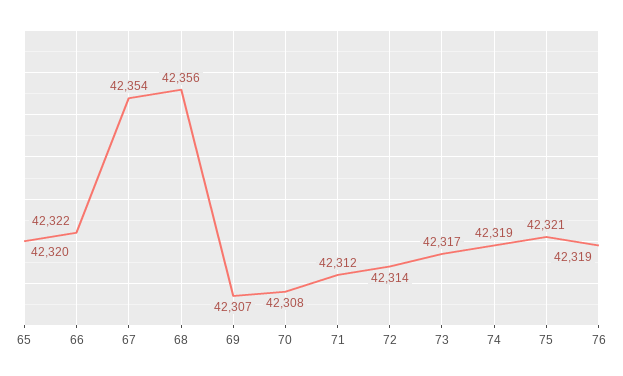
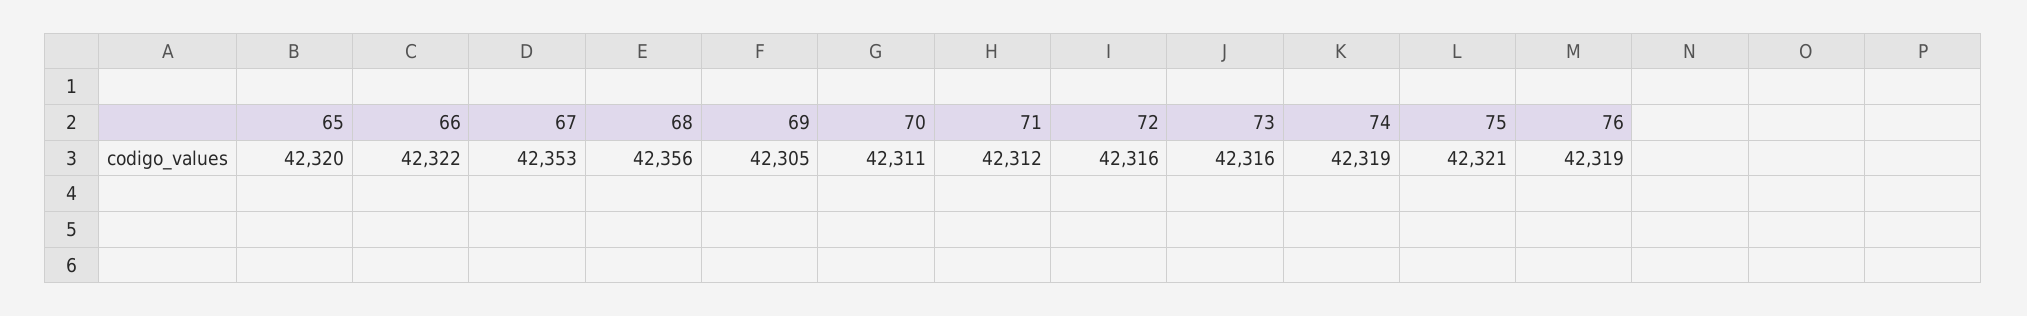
67: 42354 -> 42353
69: 42307 -> 42305
70: 42308 -> 42311
72: 42314 -> 42316
73: 42317 -> 42316

